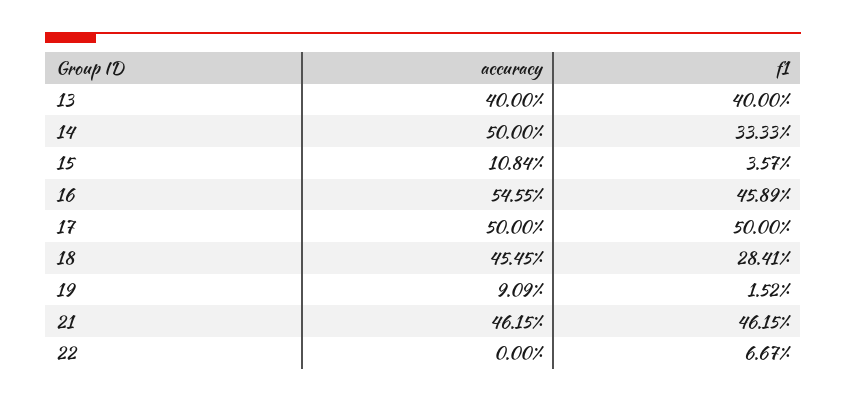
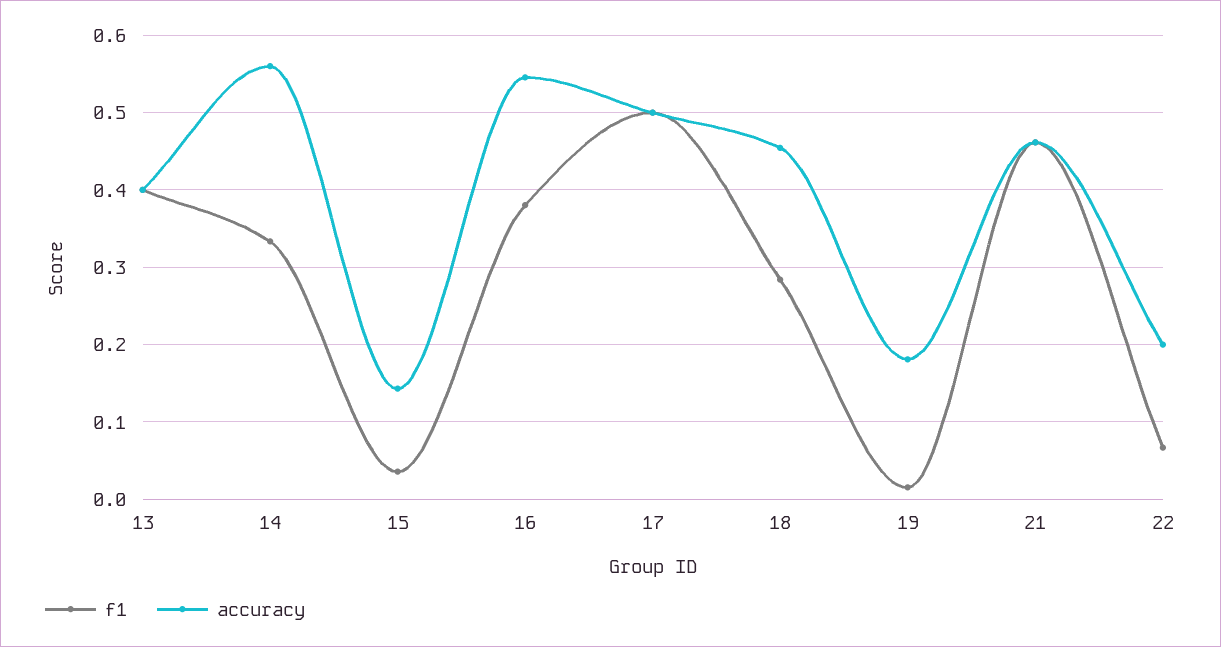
accuracy, 14: 0.5 -> 0.56
accuracy, 15: 0.1084 -> 0.14
f1, 16: 0.4589 -> 0.38
accuracy, 19: 0.0909 -> 0.18
accuracy, 22: 0 -> 0.2

